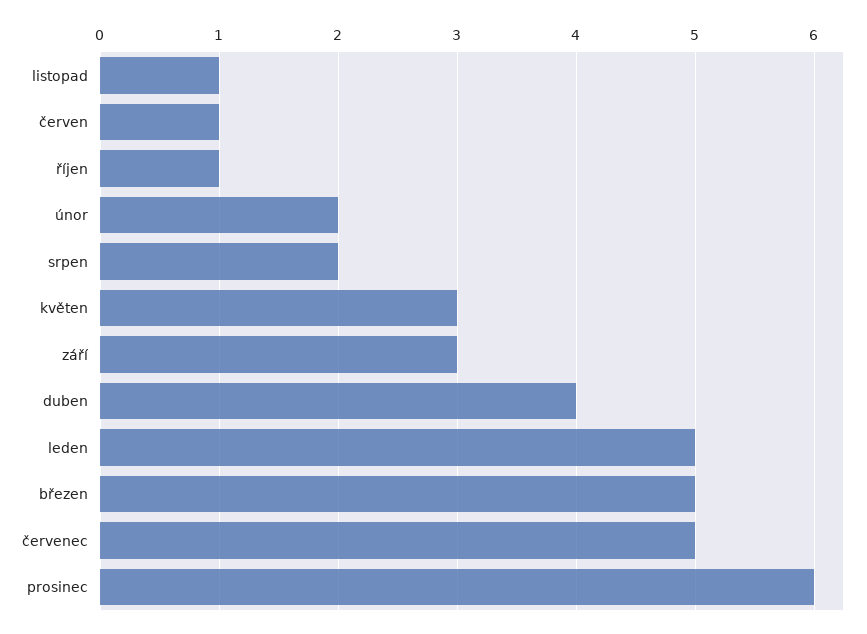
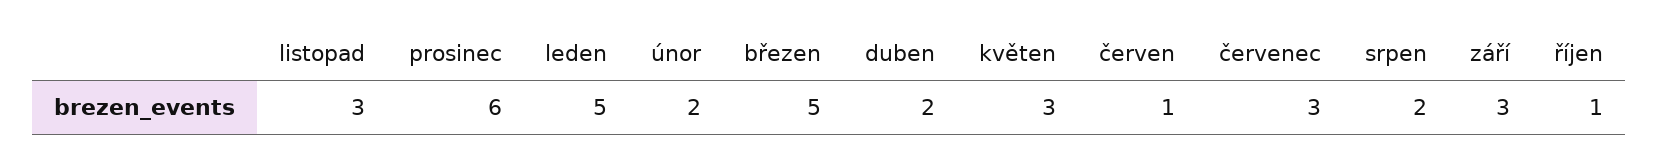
listopad: 1 -> 3
duben: 4 -> 2
červenec: 5 -> 3

